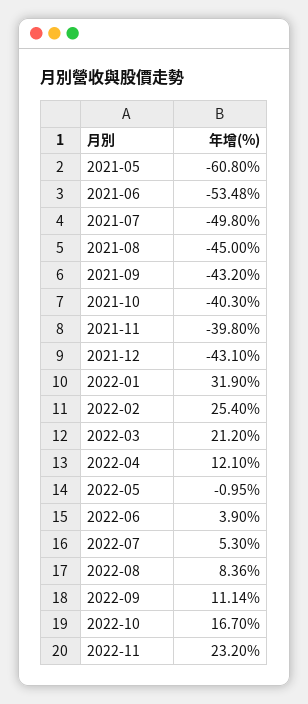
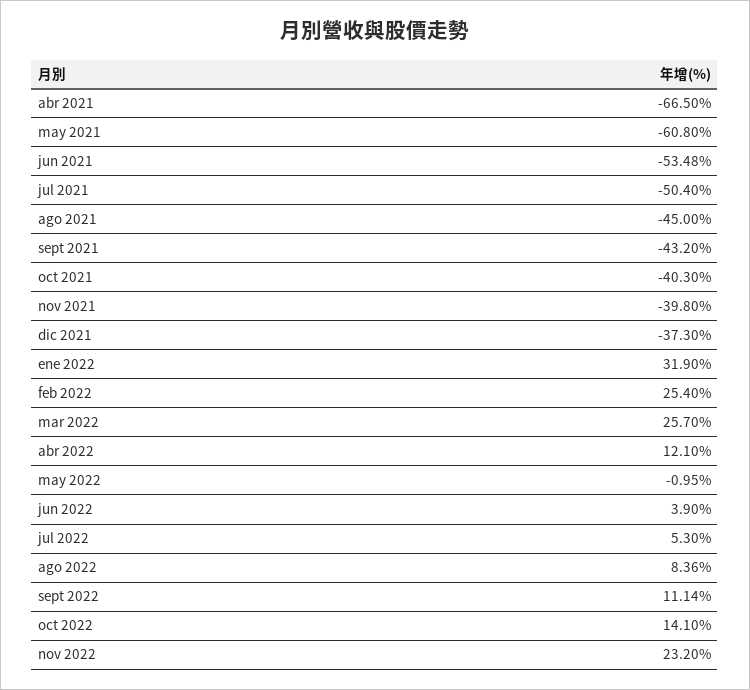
2021-07: -49.8 -> -50.4
2021-12: -43.1 -> -37.3
2022-03: 21.2 -> 25.7
2022-10: 16.7 -> 14.1
abr 2021: none -> -66.5

